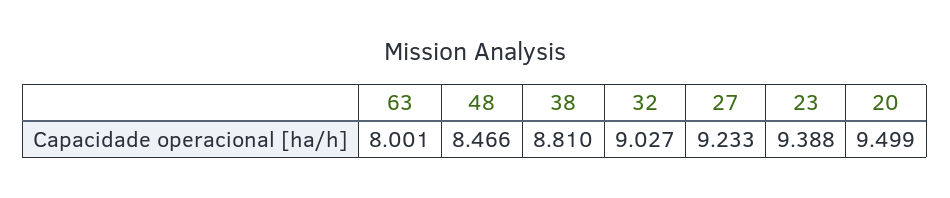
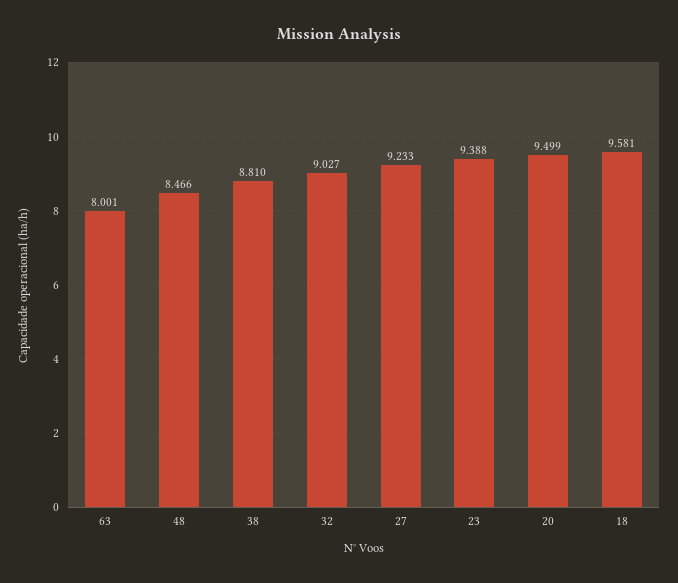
18: none -> 9.581

